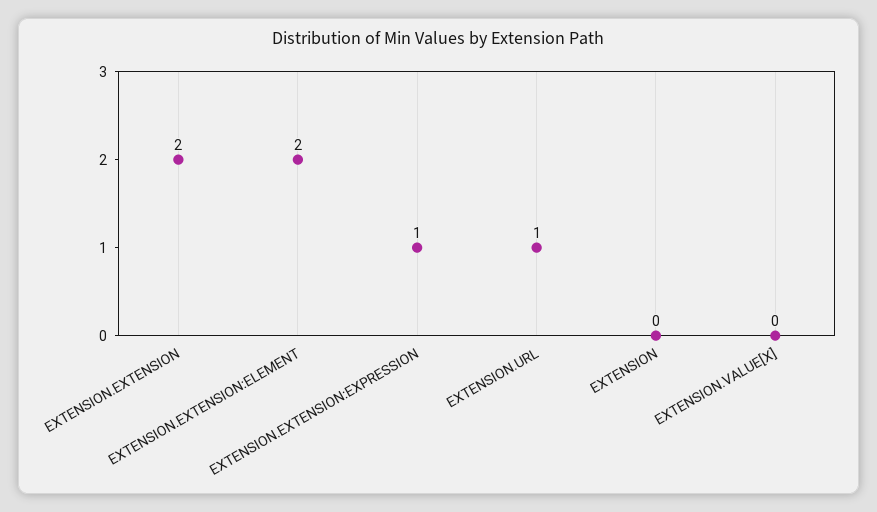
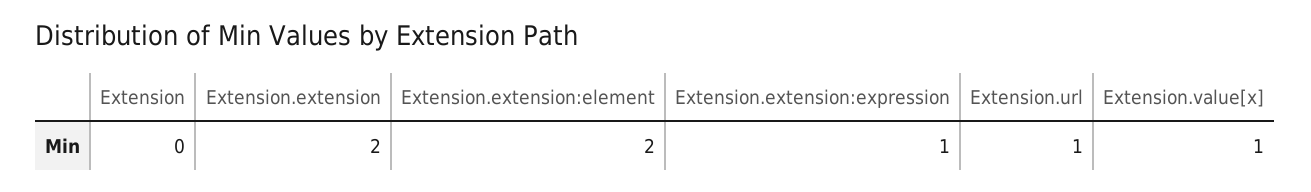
EXTENSION.VALUE[X]: 0 -> 1

